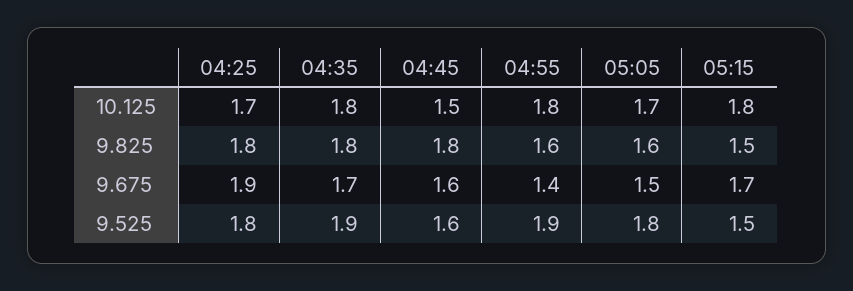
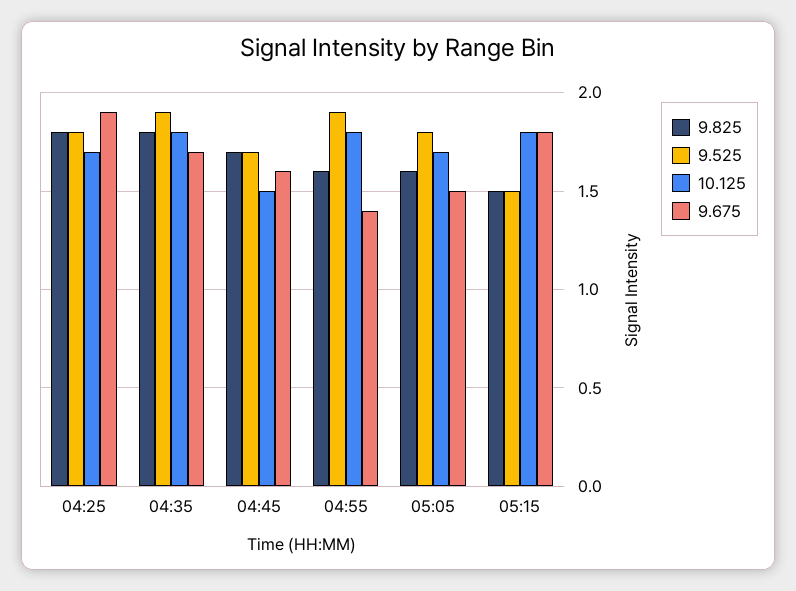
9.825, 04:45: 1.8 -> 1.7
9.675, 05:15: 1.7 -> 1.8
9.525, 04:45: 1.6 -> 1.7

